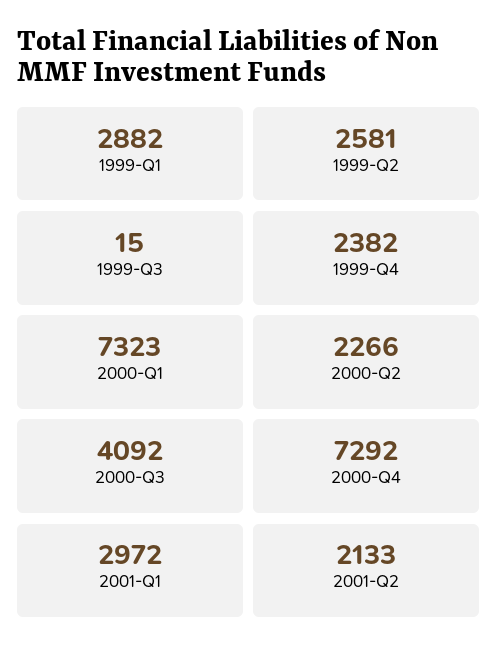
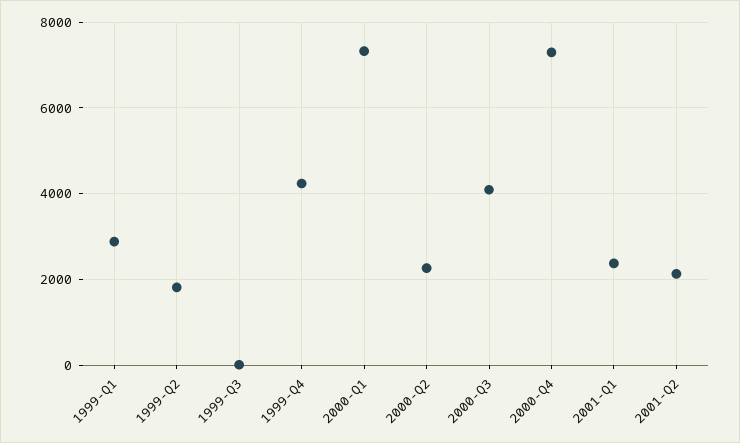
1999-Q2: 2581 -> 1800
1999-Q4: 2382 -> 4200
2001-Q1: 2972 -> 2400

